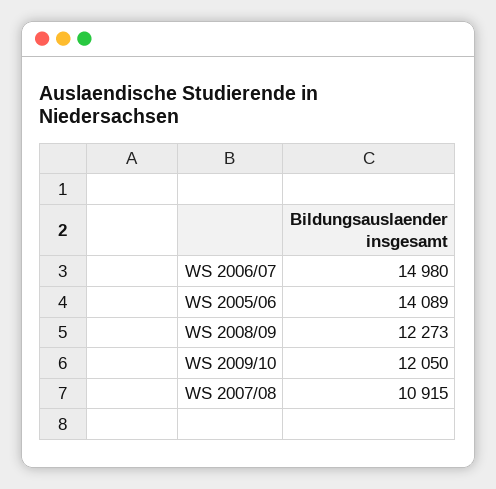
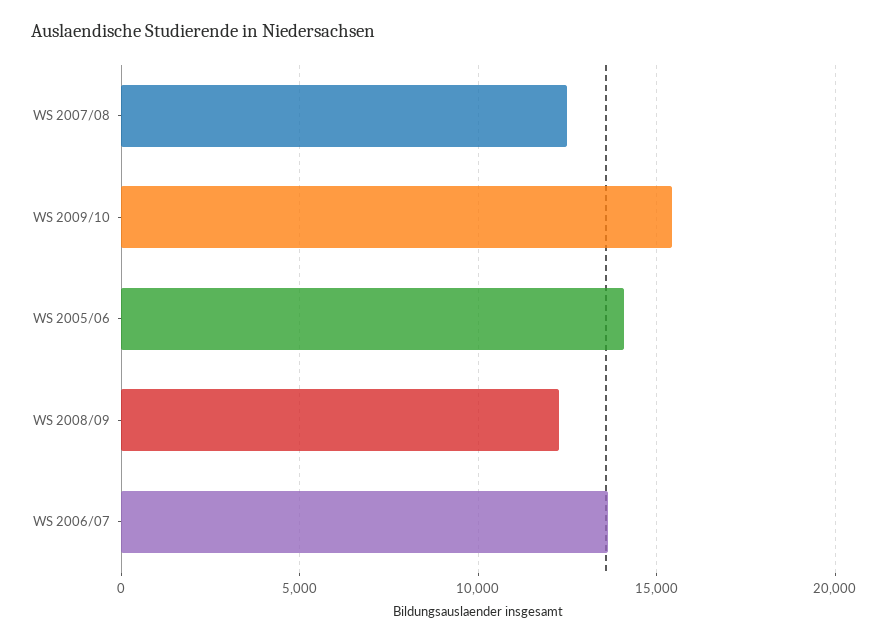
WS 2006/07: 14980 -> 13500
WS 2009/10: 12050 -> 15500
WS 2007/08: 10915 -> 12500

